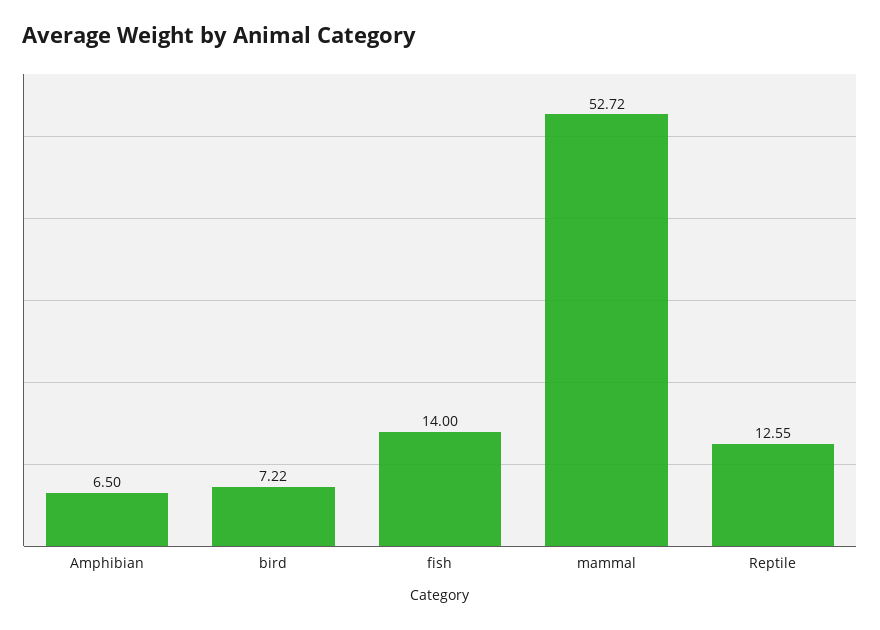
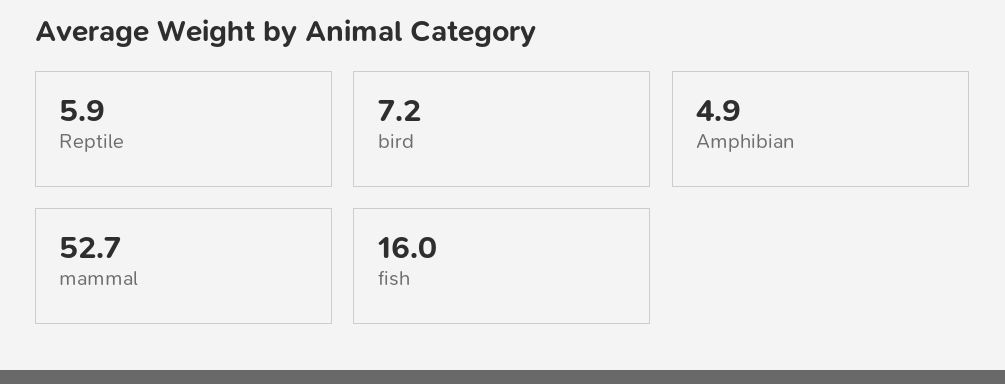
Amphibian: 6.5 -> 4.9
fish: 14 -> 16
Reptile: 12.55 -> 5.9

